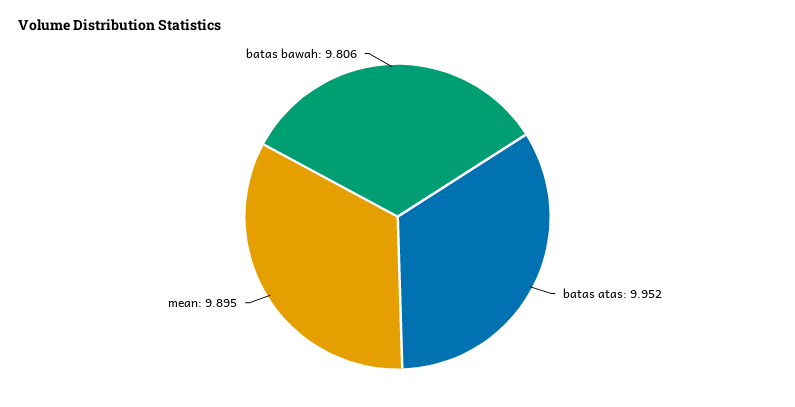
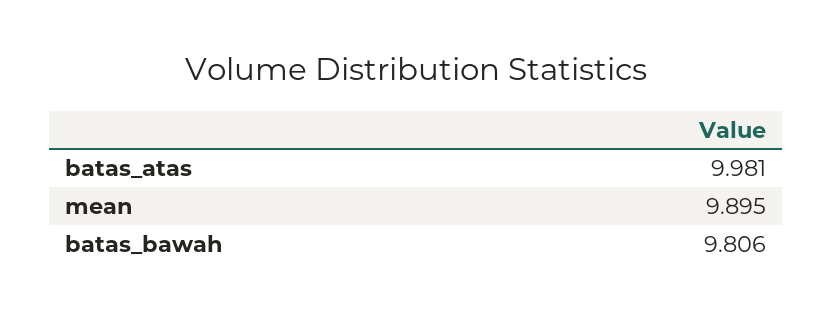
batas atas: 9.952 -> 9.981

